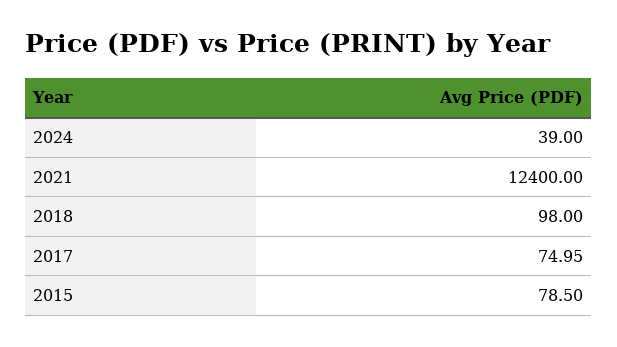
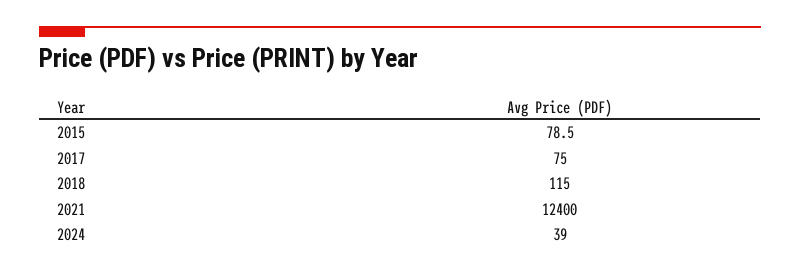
2018: 98 -> 115

